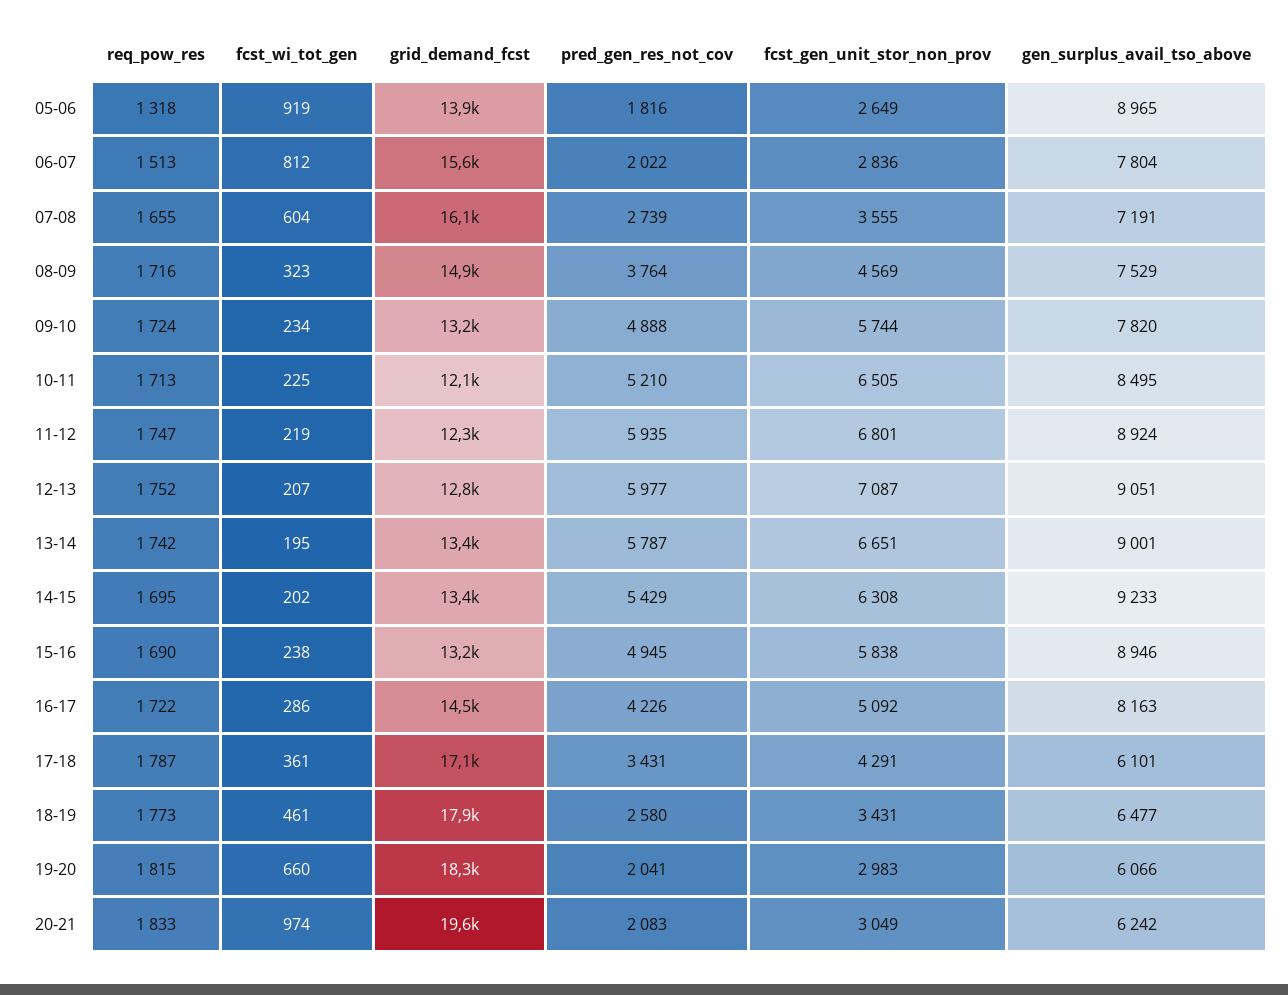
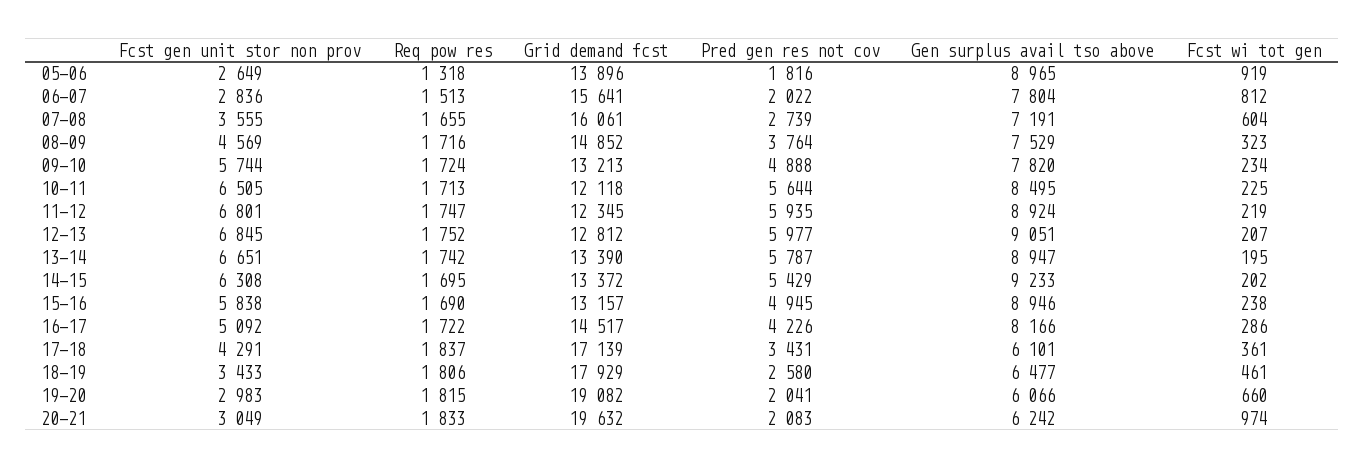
pred_gen_res_not_cov, 10-11: 5210 -> 5644
fcst_gen_unit_stor_non_prov, 12-13: 7087 -> 6845
gen_surplus_avail_tso_above, 13-14: 9001 -> 8947
gen_surplus_avail_tso_above, 16-17: 8163 -> 8166
req_pow_res, 17-18: 1787 -> 1837
req_pow_res, 18-19: 1773 -> 1806
fcst_gen_unit_stor_non_prov, 18-19: 3431 -> 3433
grid_demand_fcst, 19-20: 18300 -> 19082

